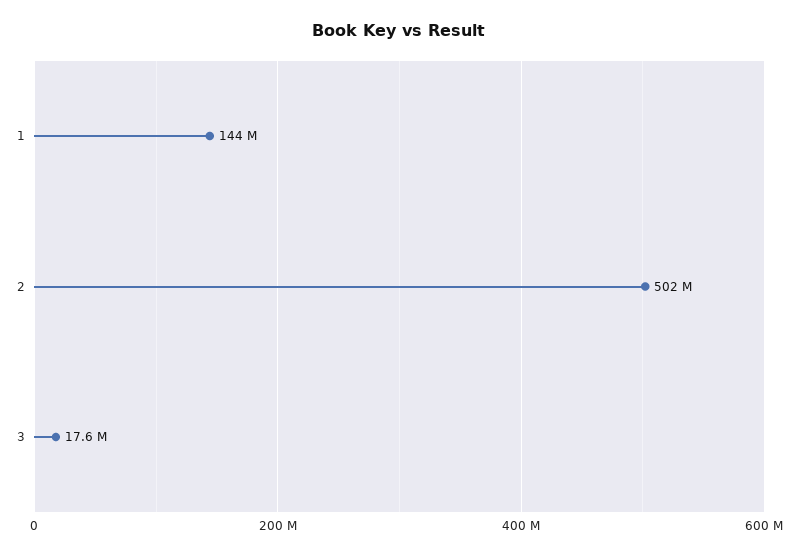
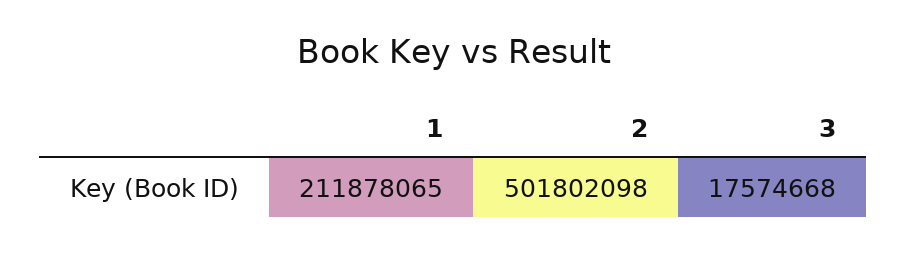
1: 144000000 -> 211878065

